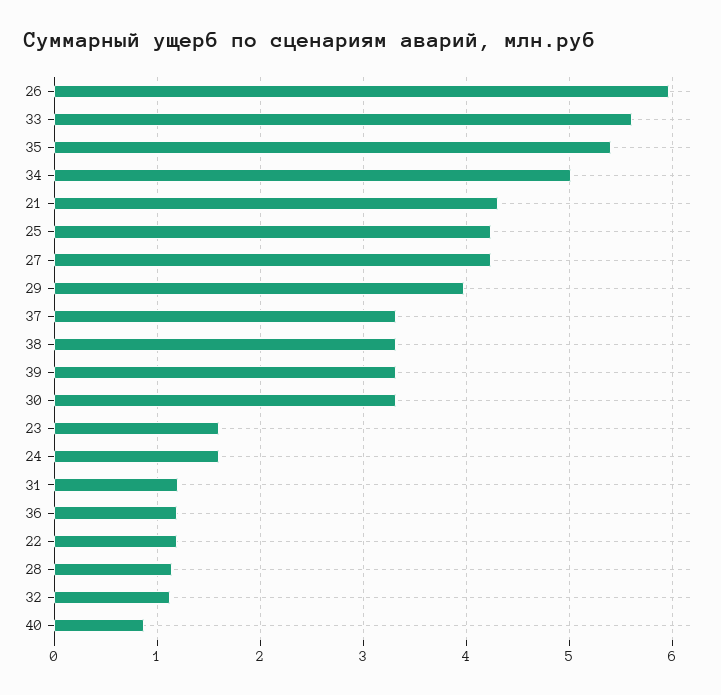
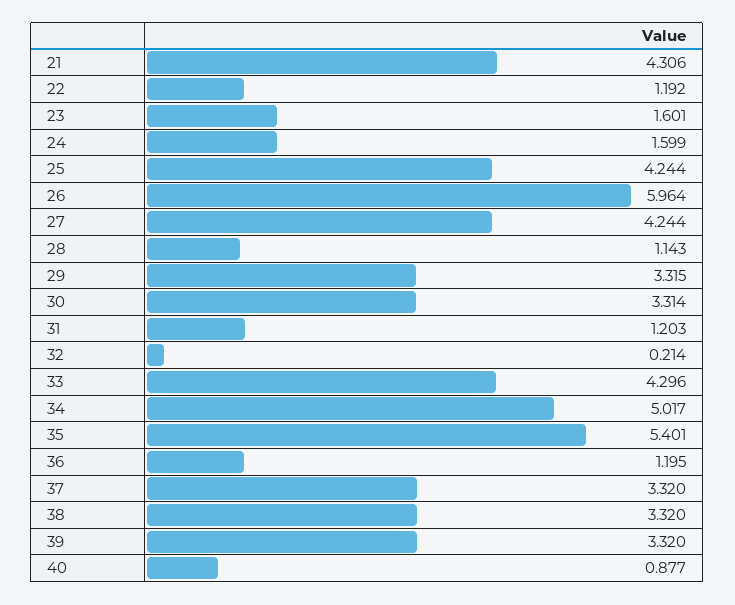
33: 5.6 -> 4.296
29: 4 -> 3.315
32: 1.1 -> 0.214

